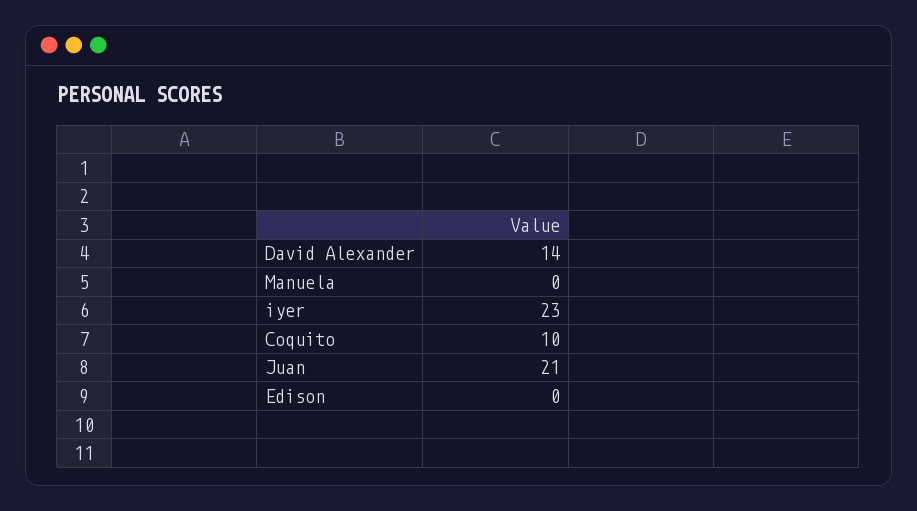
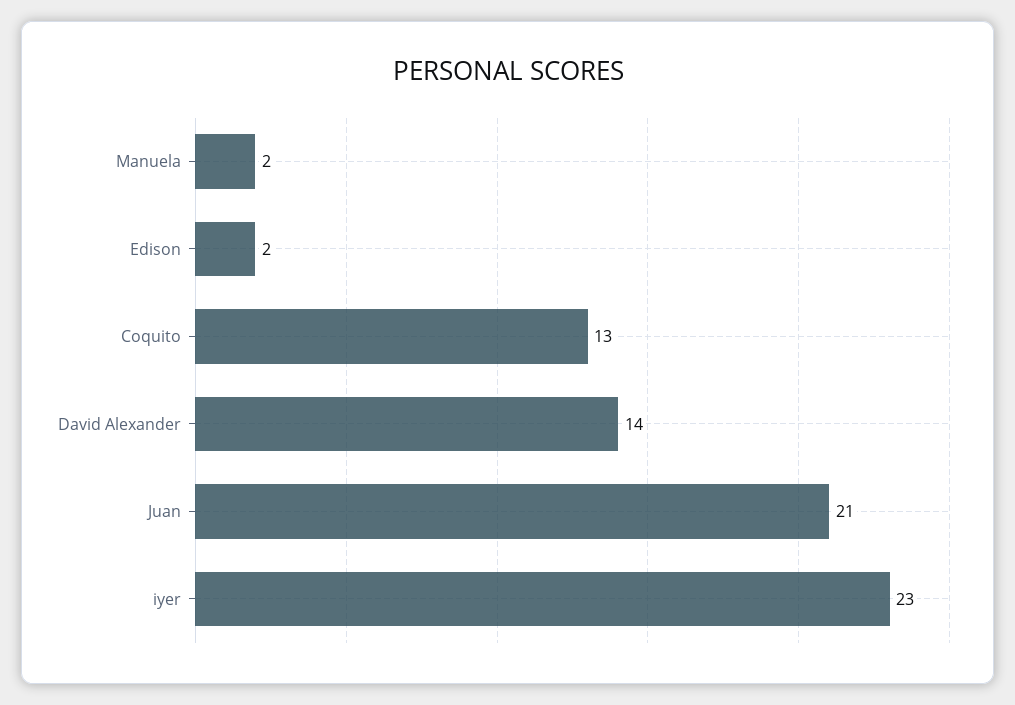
Manuela: 0 -> 2
Coquito: 10 -> 13
Edison: 0 -> 2

